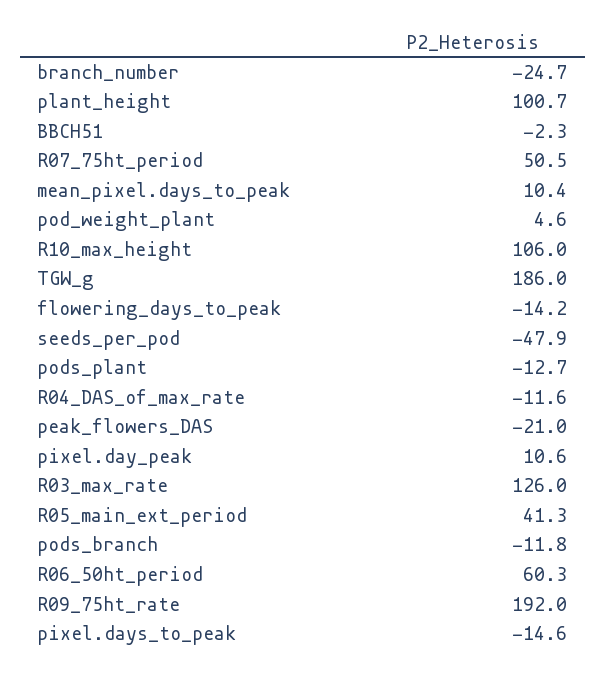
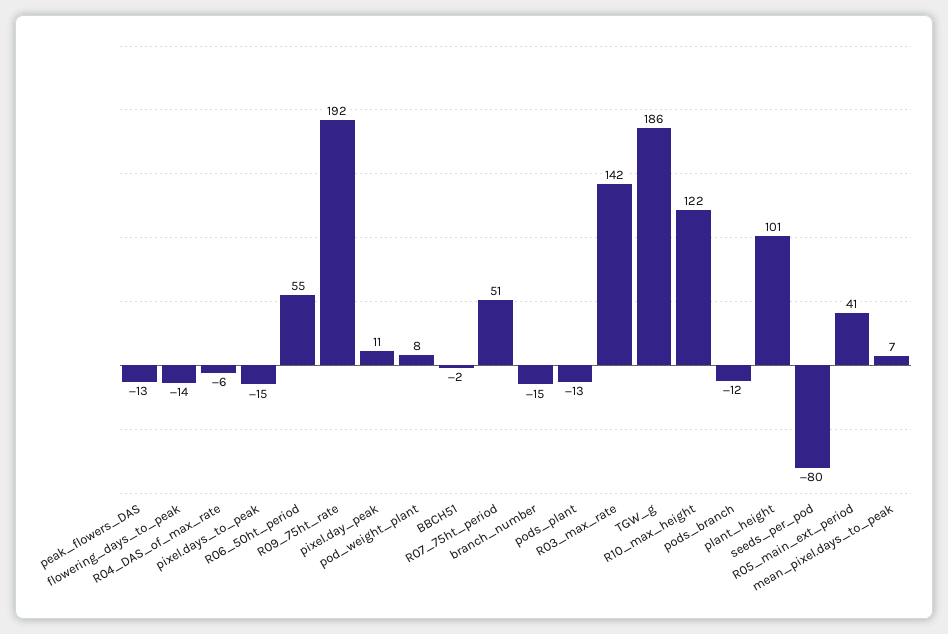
branch_number: -24.7 -> -15
mean_pixel.days_to_peak: 10.4 -> 7
pod_weight_plant: 4.6 -> 8
R10_max_height: 106 -> 122
seeds_per_pod: -47.9 -> -80
R04_DAS_of_max_rate: -11.6 -> -6
peak_flowers_DAS: -21 -> -13
R03_max_rate: 126 -> 142
R06_50ht_period: 60.3 -> 55

